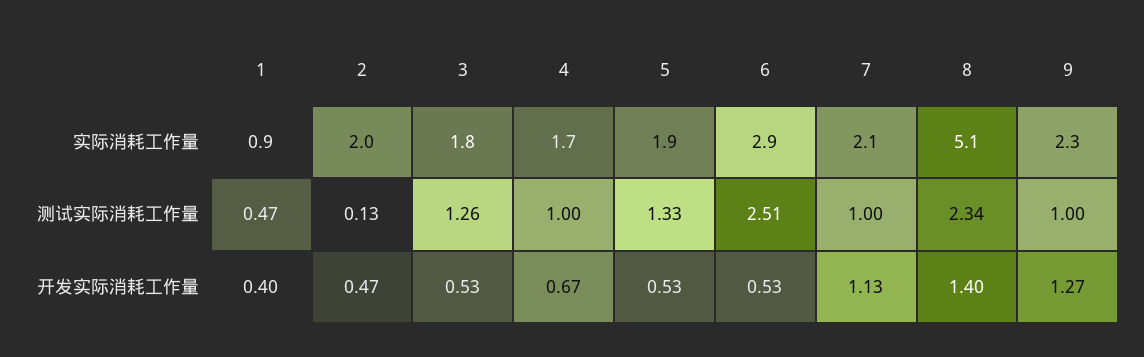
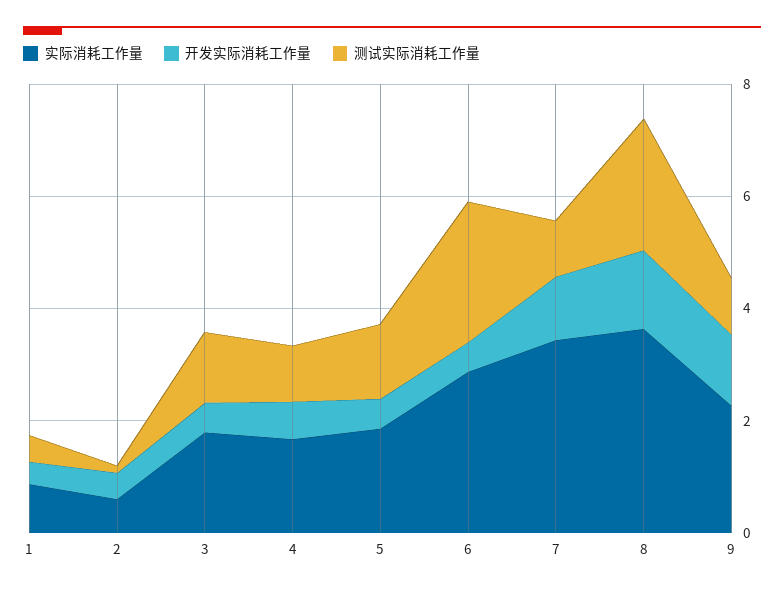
实际消耗工作量, 2: 2 -> 0.5
实际消耗工作量, 7: 2.1 -> 3.5
实际消耗工作量, 8: 5.1 -> 3.5

